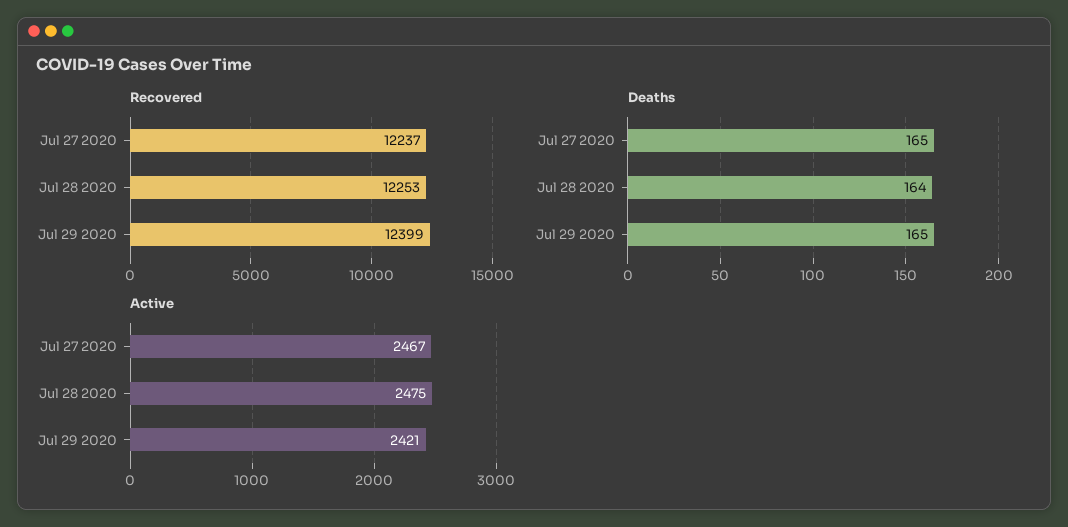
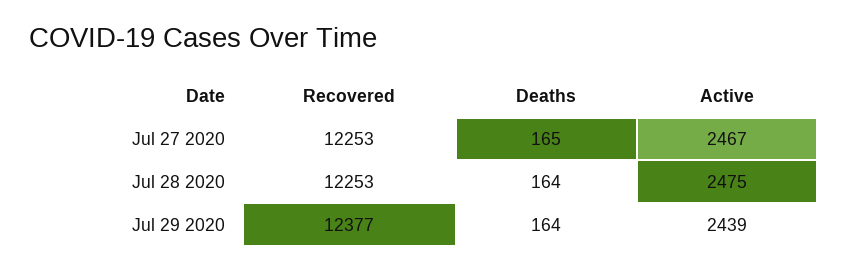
Recovered, Jul 27 2020: 12237 -> 12253
Recovered, Jul 29 2020: 12399 -> 12377
Deaths, Jul 29 2020: 165 -> 164
Active, Jul 29 2020: 2421 -> 2439

